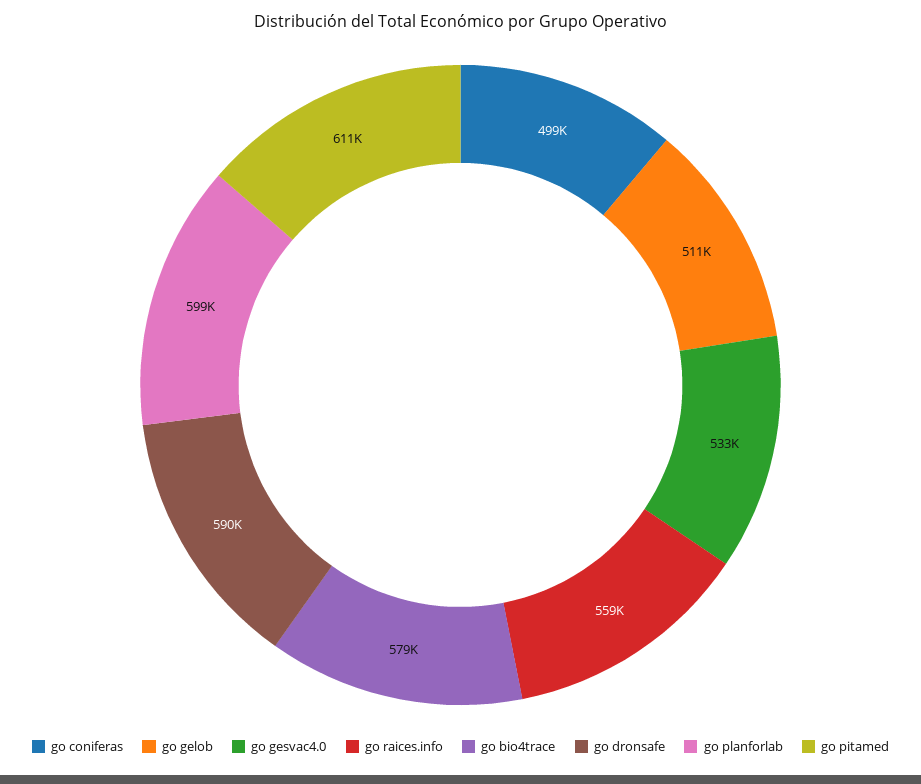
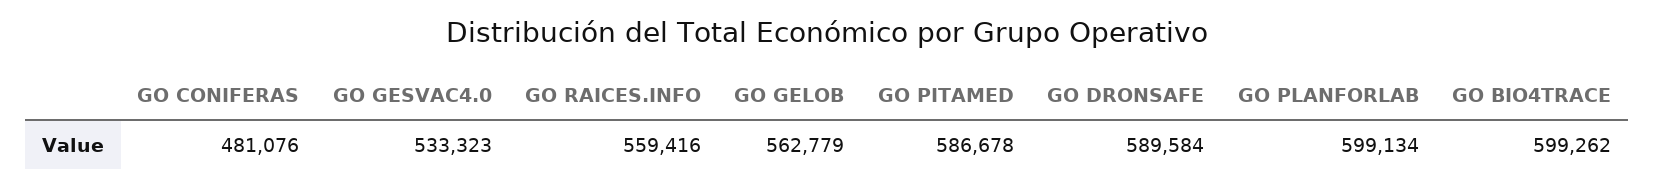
go coniferas: 499000 -> 481076
go gelob: 511000 -> 562779
go bio4trace: 579000 -> 599262
go pitamed: 611000 -> 586678

